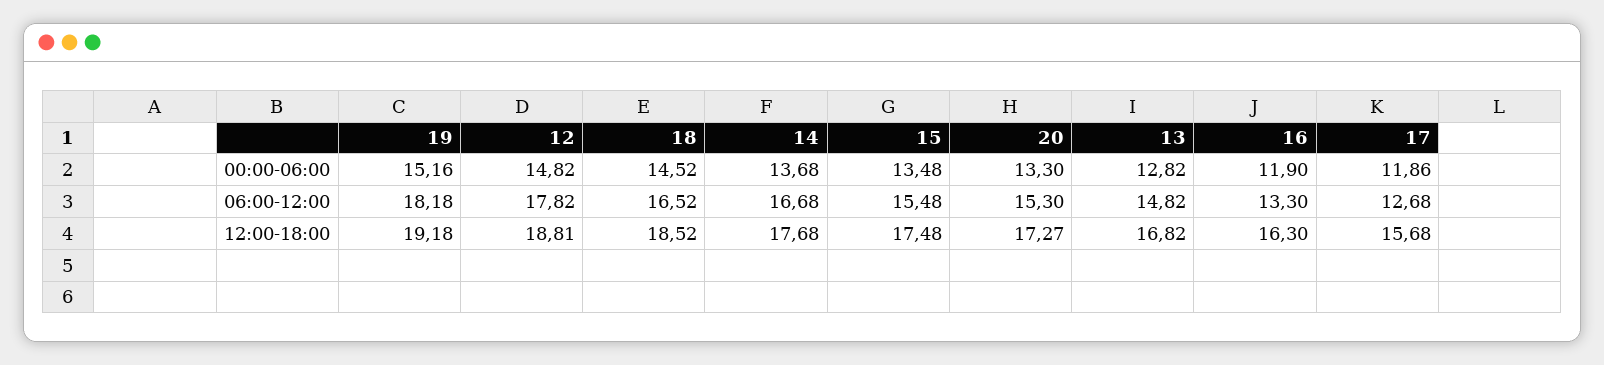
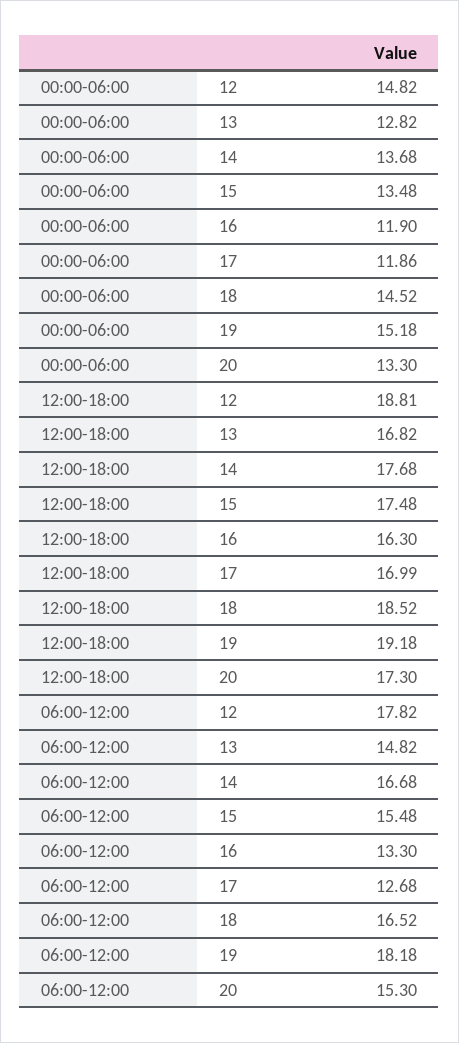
19, 00:00-06:00: 15.16 -> 15.18
20, 12:00-18:00: 17.27 -> 17.3
17, 12:00-18:00: 15.68 -> 16.99

